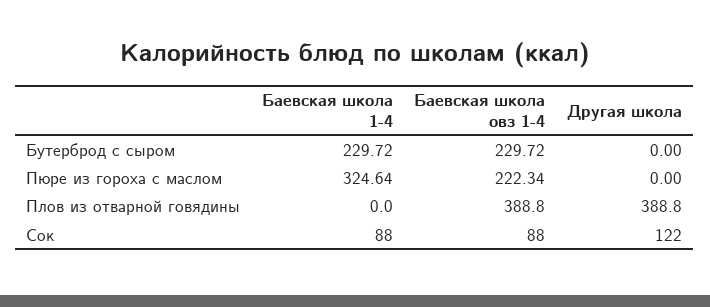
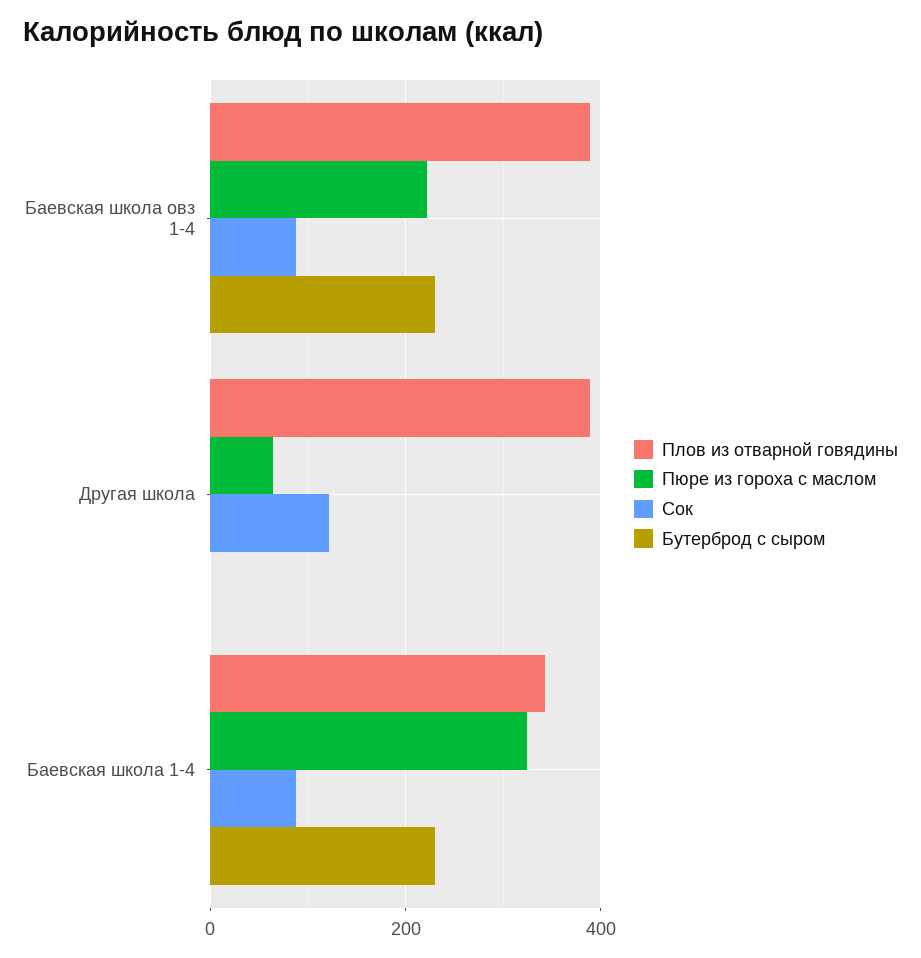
Пюре из гороха с маслом, Другая школа: 0 -> 60
Плов из отварной говядины, Баевская школа 1-4: 0 -> 340

